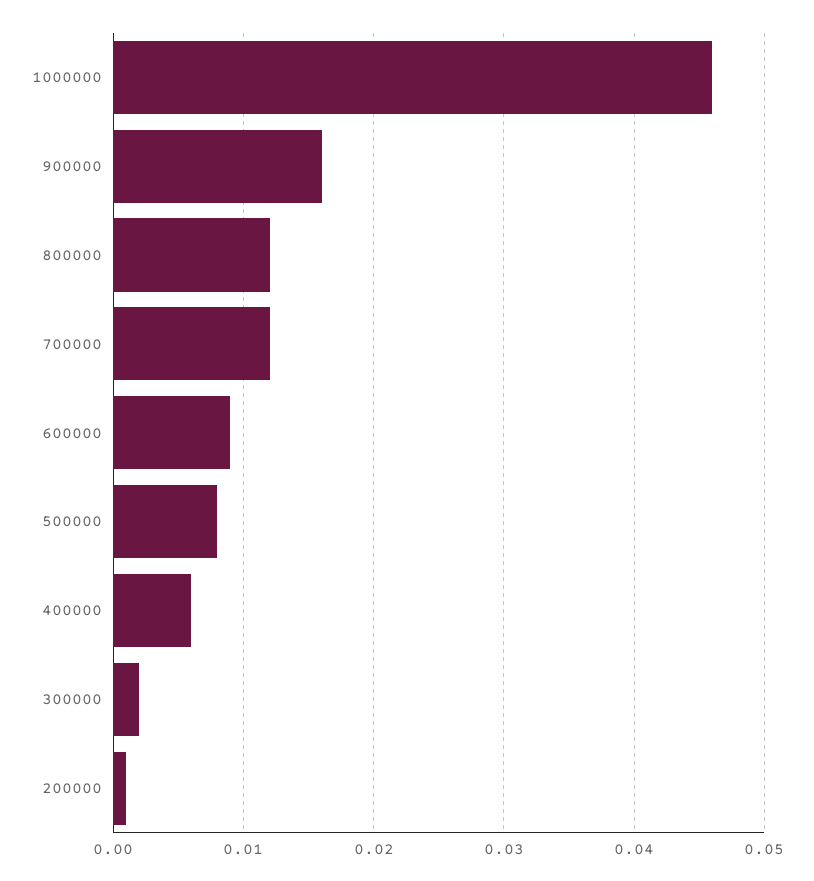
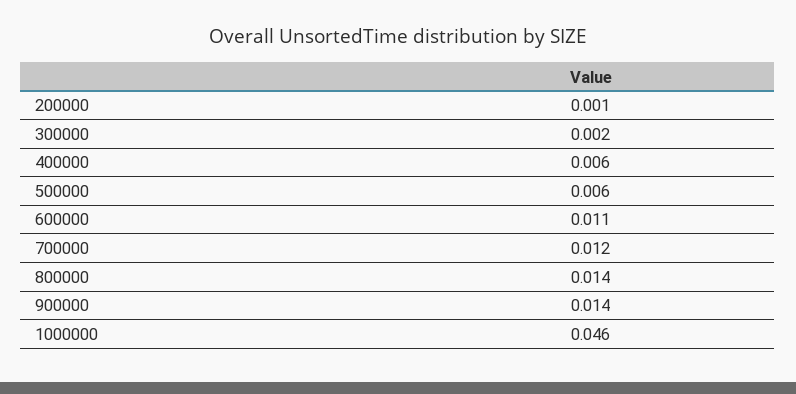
900000: 0.016 -> 0.014
800000: 0.012 -> 0.014
600000: 0.009 -> 0.011
500000: 0.008 -> 0.006

